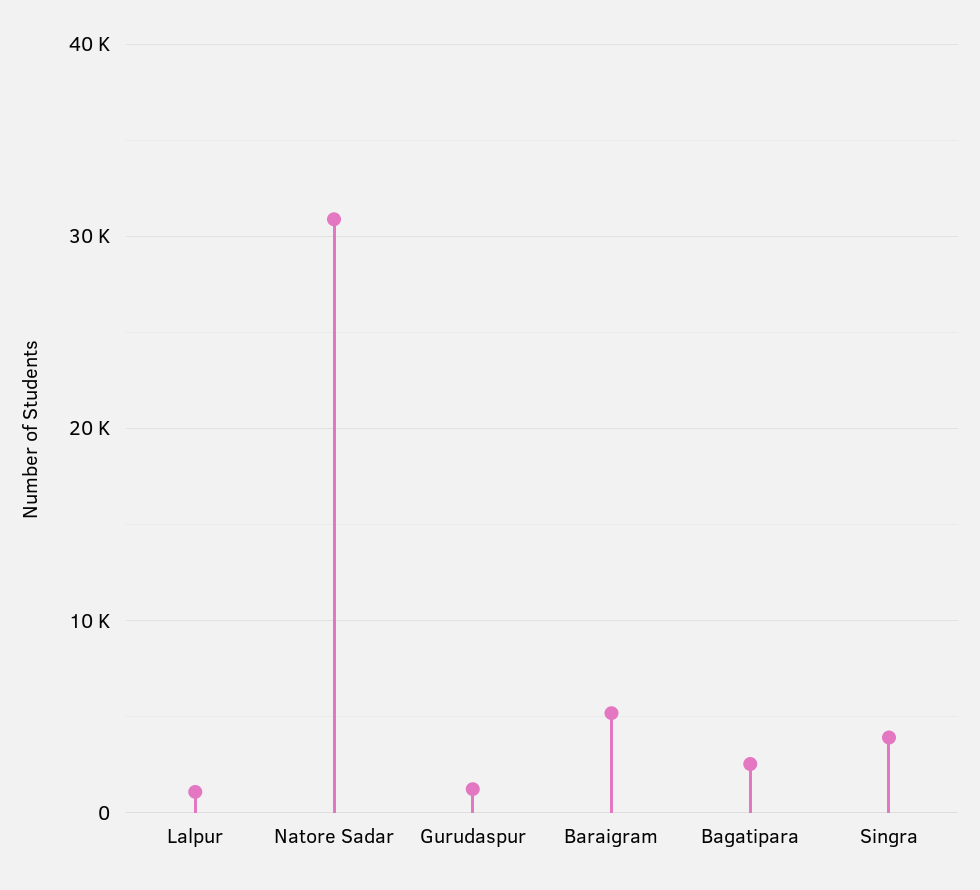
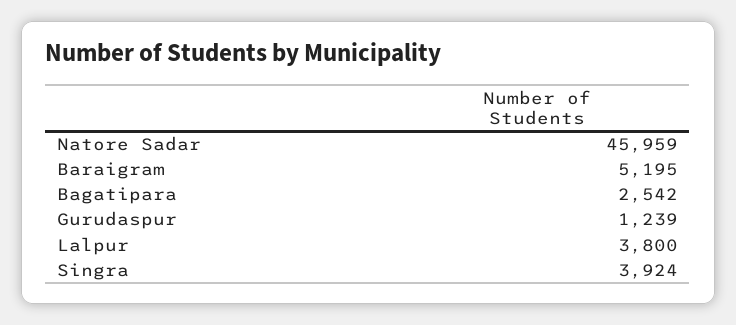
Lalpur: 1000 -> 3800
Natore Sadar: 31000 -> 45959

